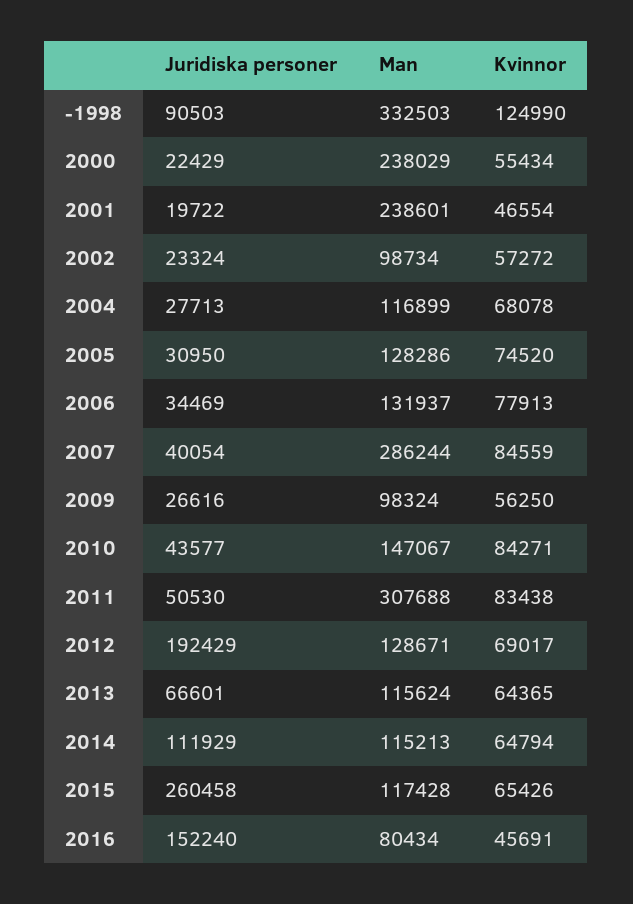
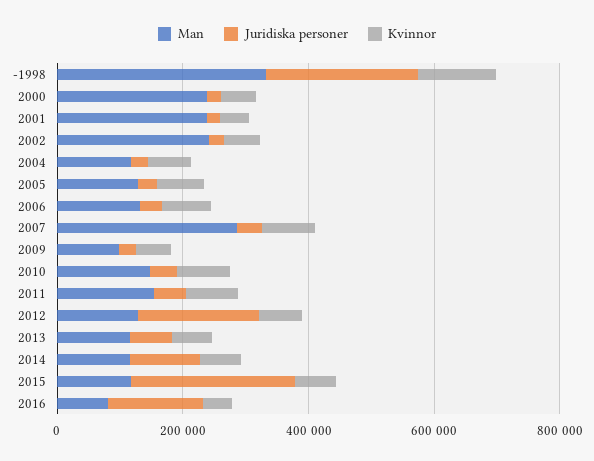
Juridiska personer, -1998: 90503 -> 250000
Man, 2002: 98734 -> 250000
Man, 2011: 307688 -> 150000

